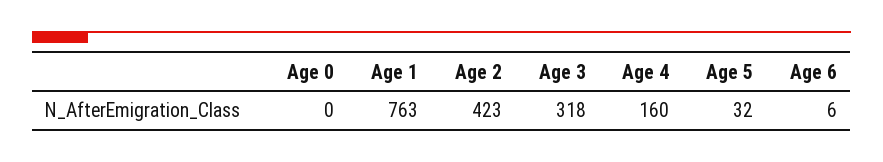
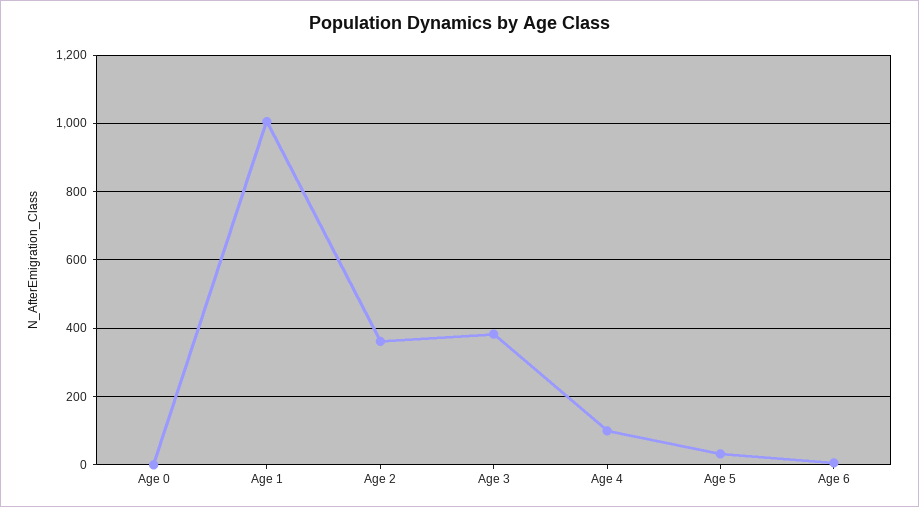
Age 1: 763 -> 1000
Age 2: 423 -> 360
Age 3: 318 -> 380
Age 4: 160 -> 100

